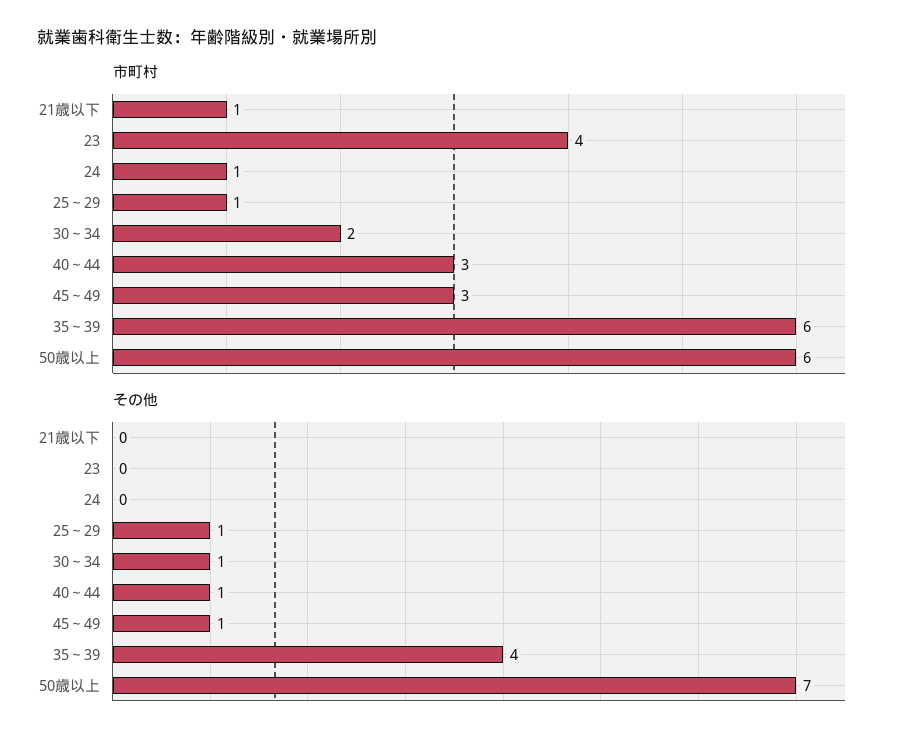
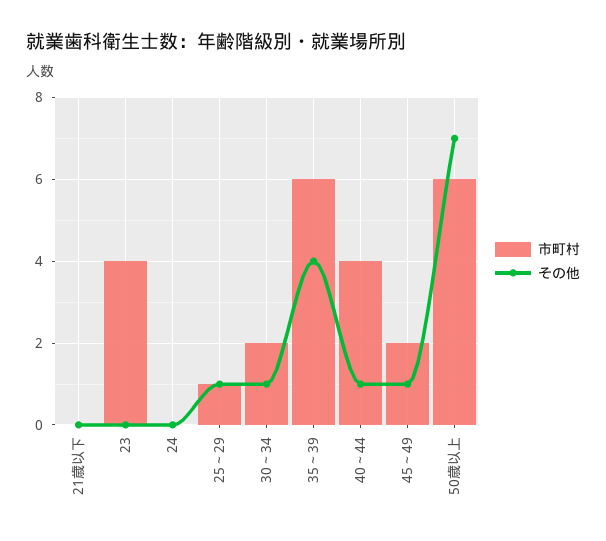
市町村, 21歳以下: 1 -> 0
市町村, 24: 1 -> 0
市町村, 40～44: 3 -> 4
市町村, 45～49: 3 -> 2

